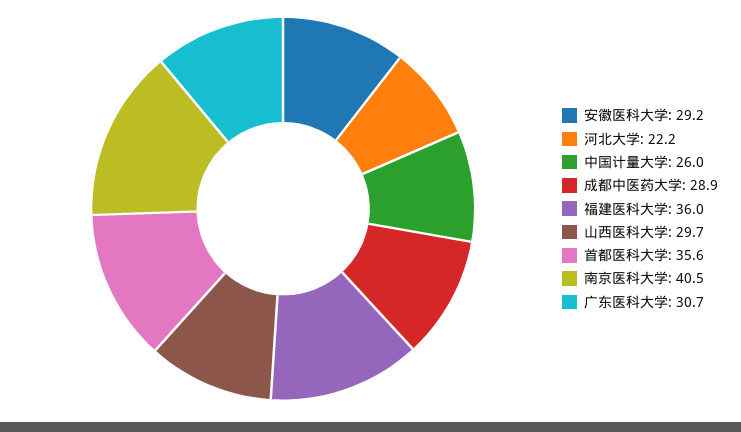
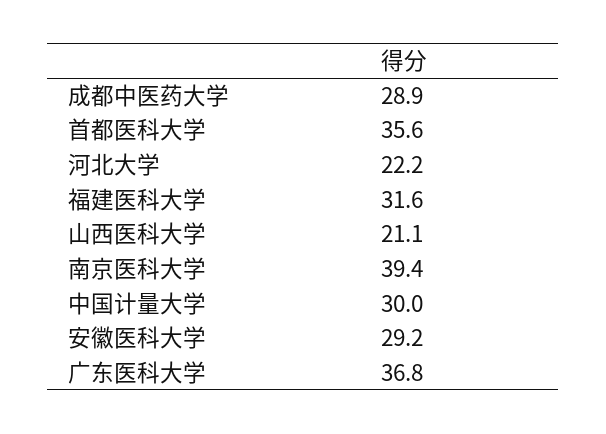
中国计量大学: 26 -> 30
福建医科大学: 36 -> 31.6
山西医科大学: 29.7 -> 21.1
南京医科大学: 40.5 -> 39.4
广东医科大学: 30.7 -> 36.8

